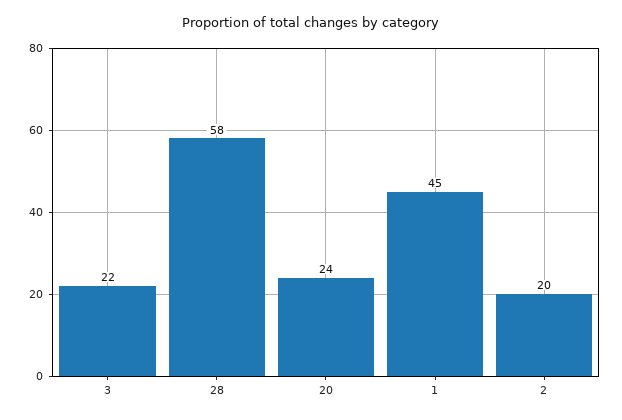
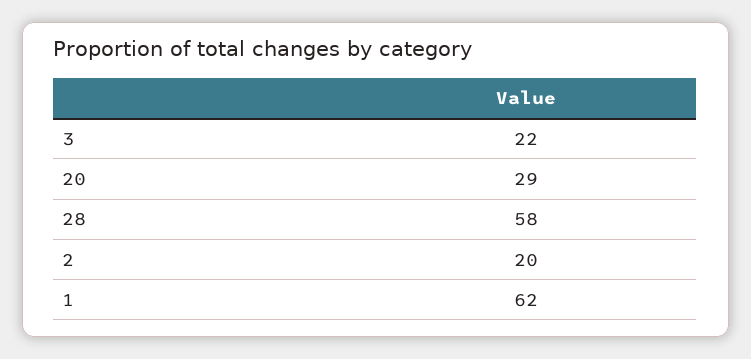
20: 24 -> 29
1: 45 -> 62

